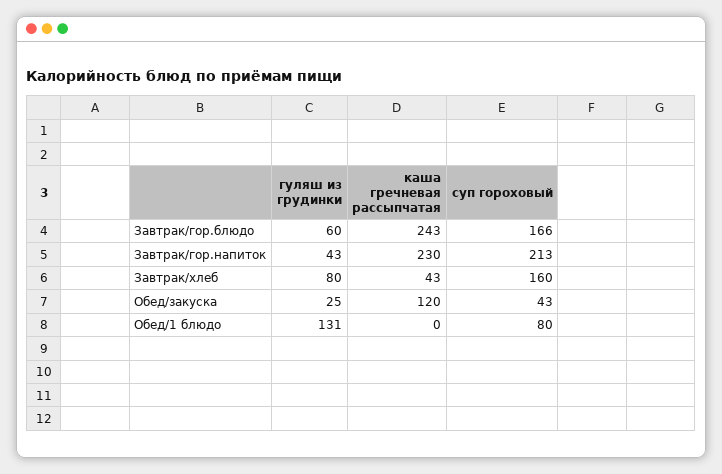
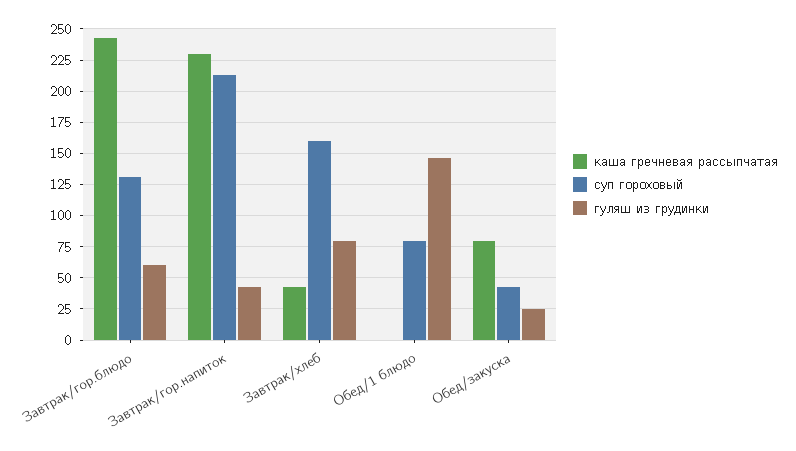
суп гороховый, Завтрак/гор.блюдо: 166 -> 130
каша гречневая рассыпчатая, Обед/закуска: 120 -> 80
гуляш из грудинки, Обед/1 блюдо: 131 -> 145

